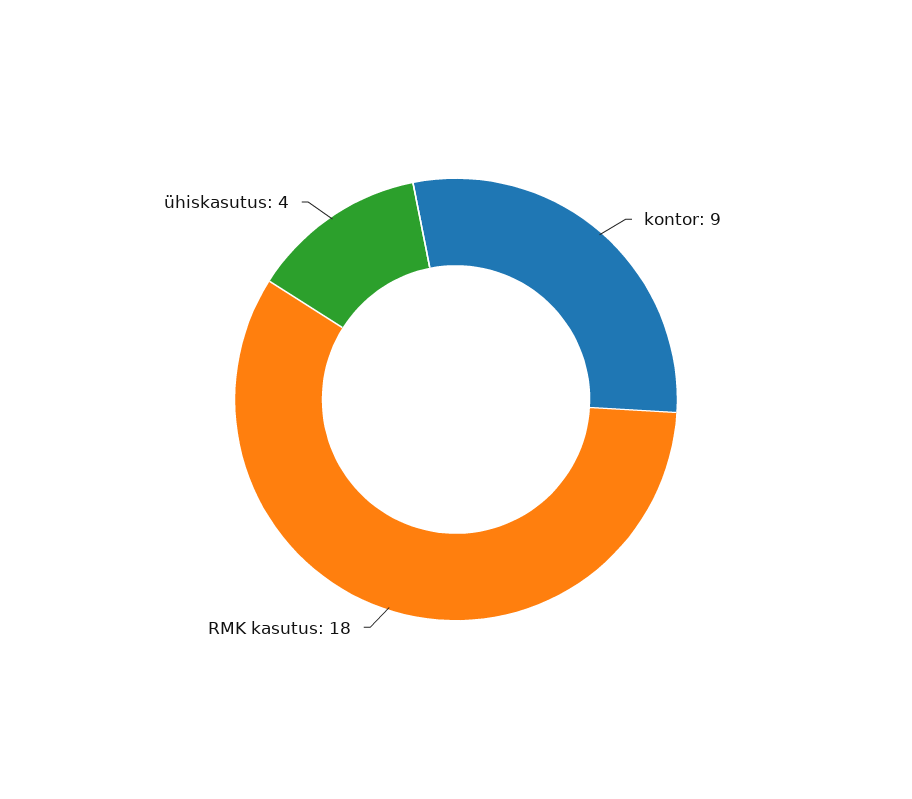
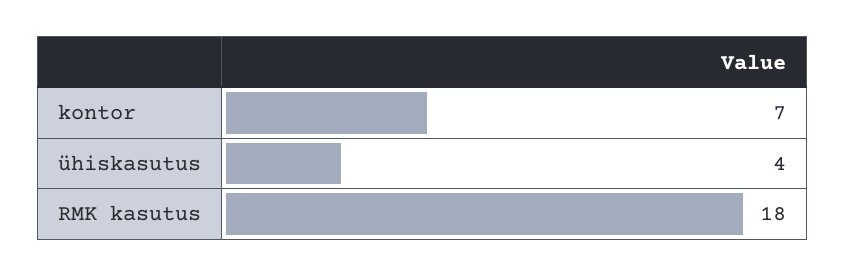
kontor: 9 -> 7

